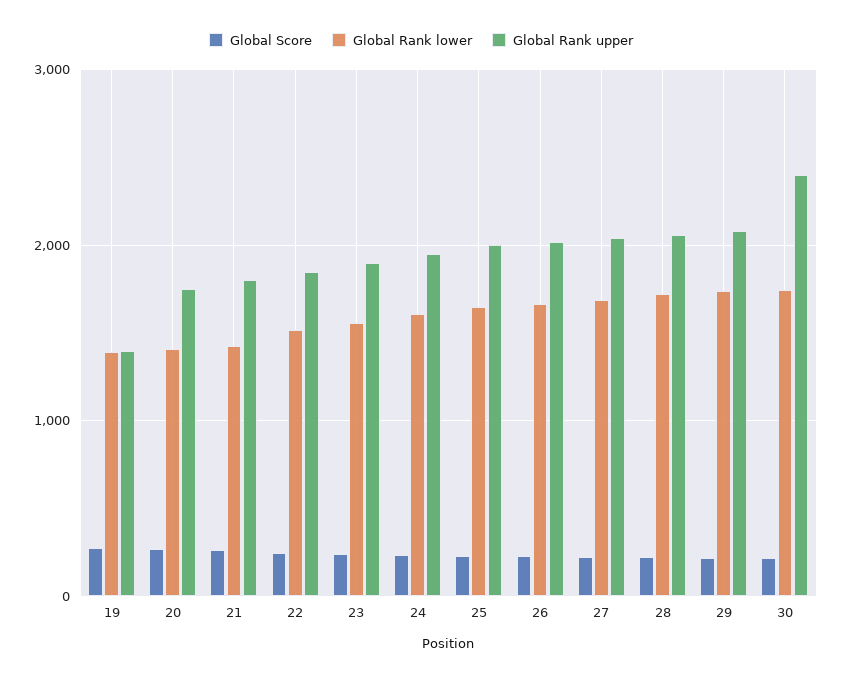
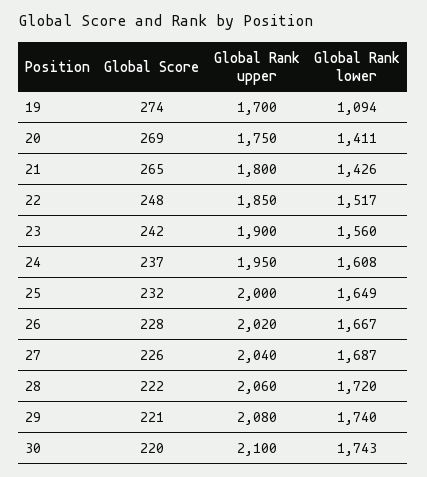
Global Rank lower, 19: 1400 -> 1094
Global Rank upper, 19: 1400 -> 1700
Global Rank upper, 30: 2400 -> 2100

